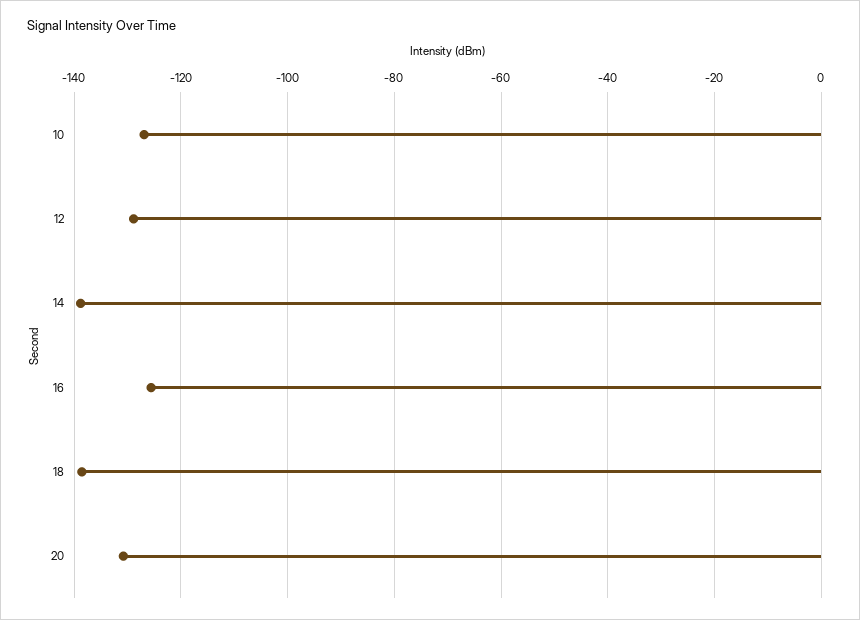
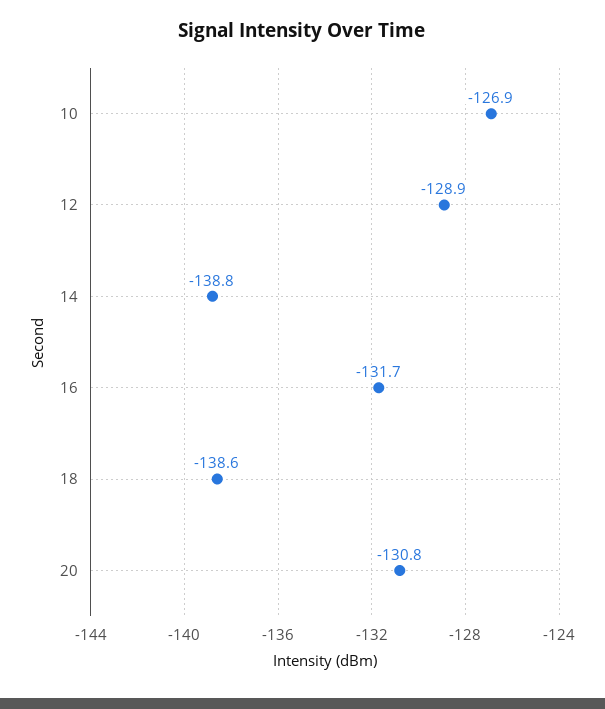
16: -126 -> -131.7

